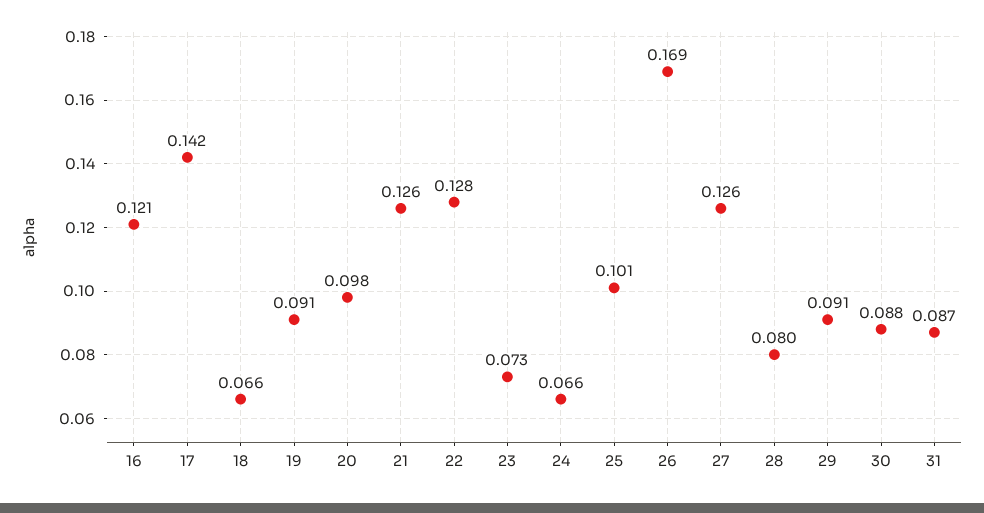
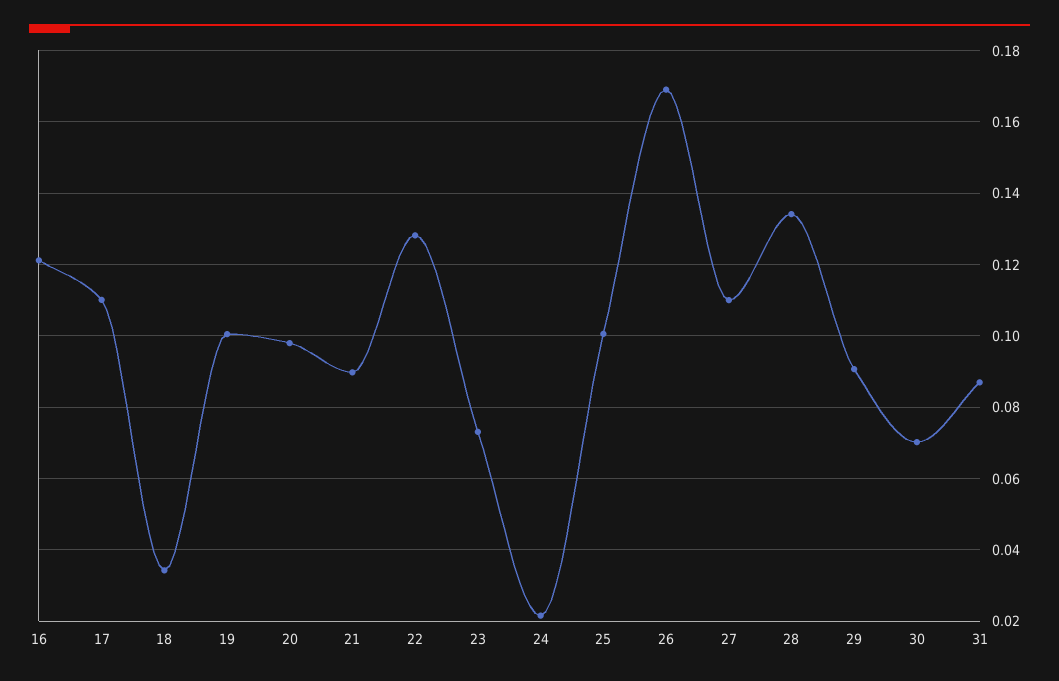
17: 0.142 -> 0.11
18: 0.066 -> 0.034
19: 0.091 -> 0.1
21: 0.126 -> 0.09
24: 0.066 -> 0.022
27: 0.126 -> 0.11
28: 0.08 -> 0.134
30: 0.088 -> 0.07

